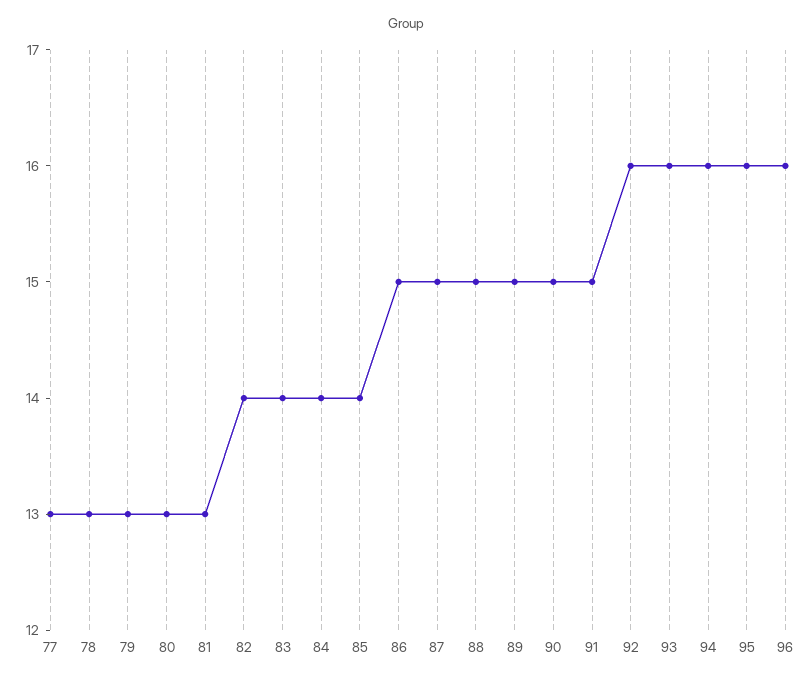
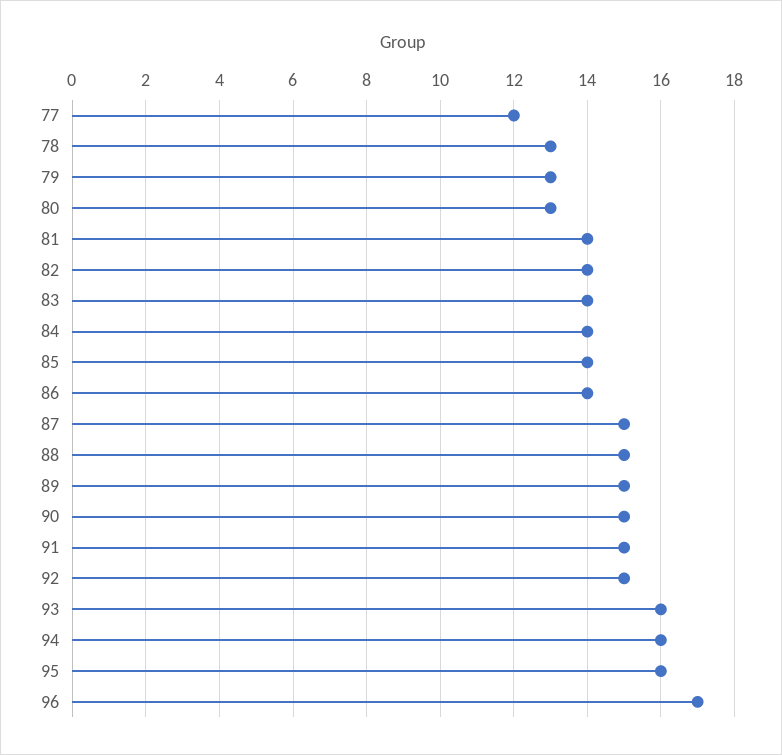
77: 13 -> 12
81: 13 -> 14
86: 15 -> 14
92: 16 -> 15
96: 16 -> 17

